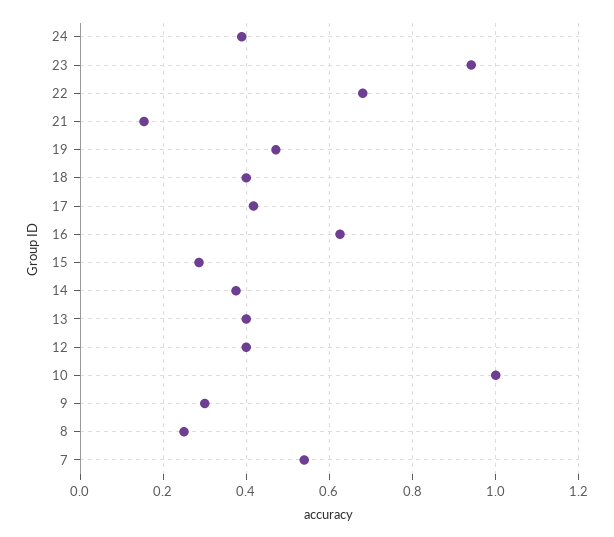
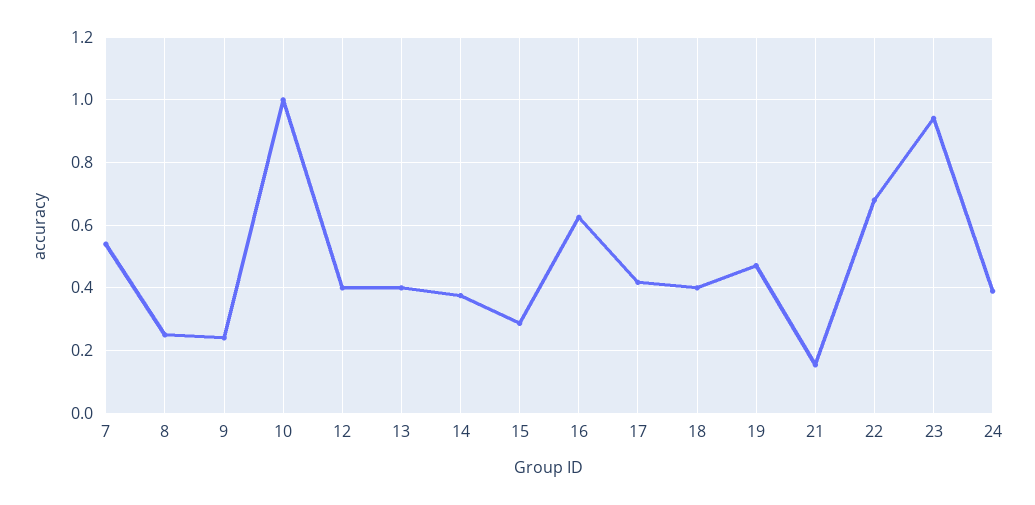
9: 0.3 -> 0.24

